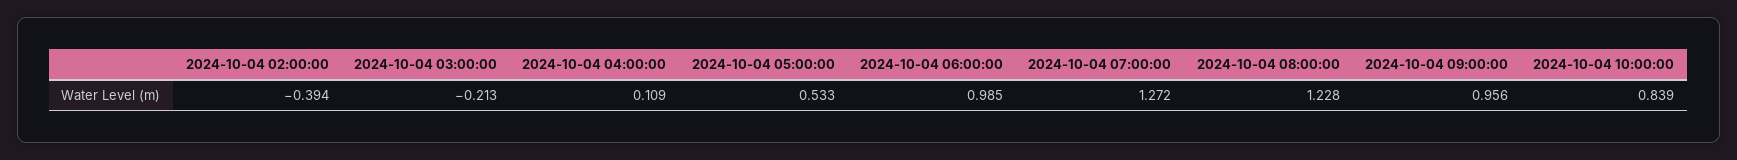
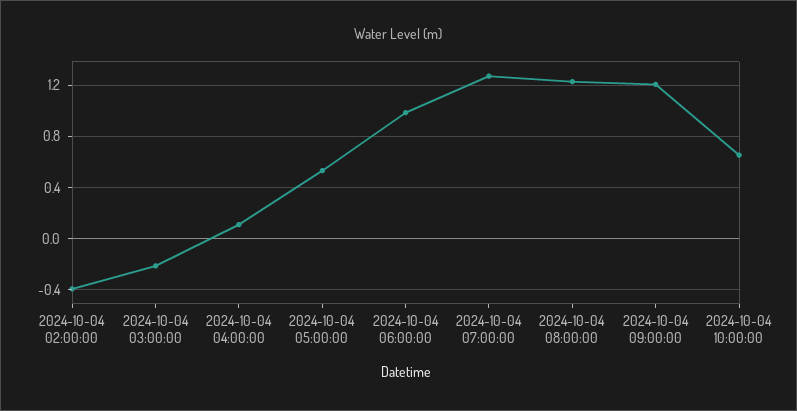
2024-10-04 09:00:00: 0.956 -> 1.2
2024-10-04 10:00:00: 0.839 -> 0.65

